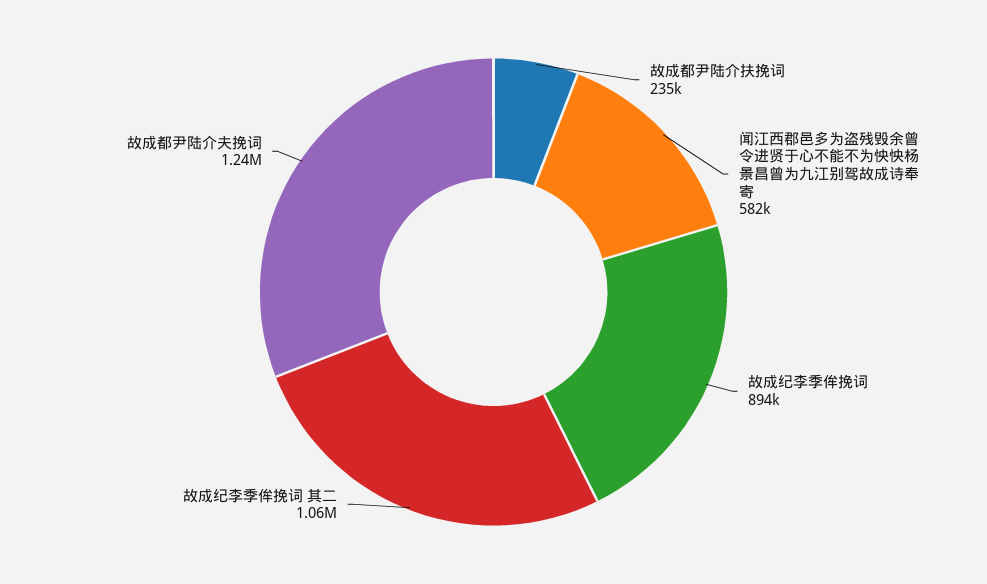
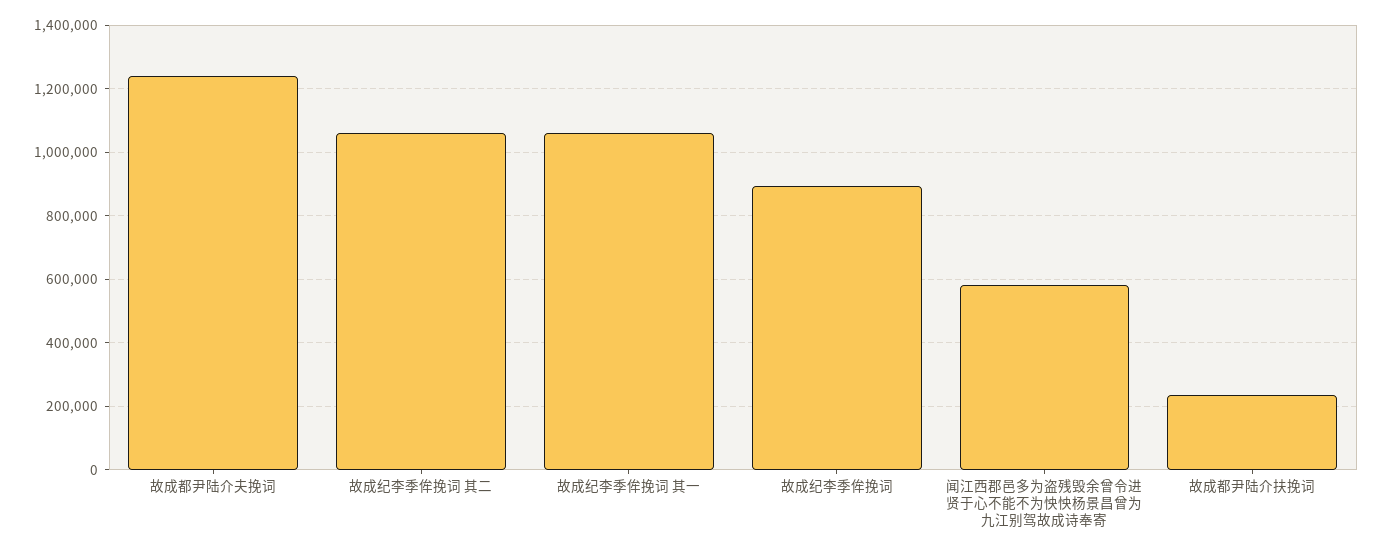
故成纪李季侔挽词 其一: none -> 1060000

